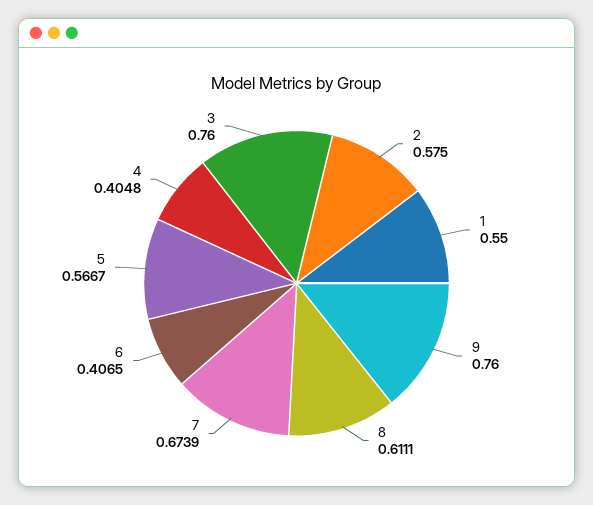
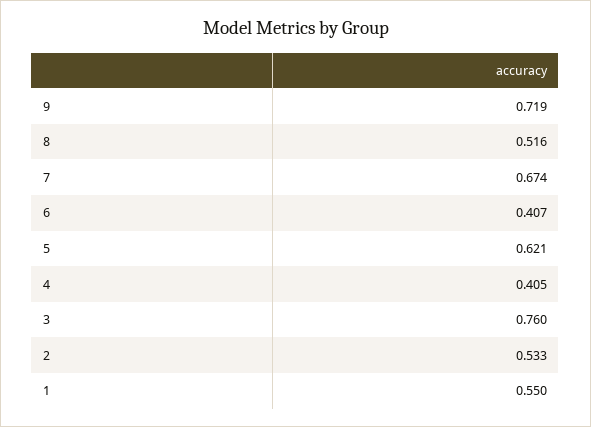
2: 0.575 -> 0.533
9: 0.76 -> 0.719
8: 0.6111 -> 0.516
5: 0.5667 -> 0.621

